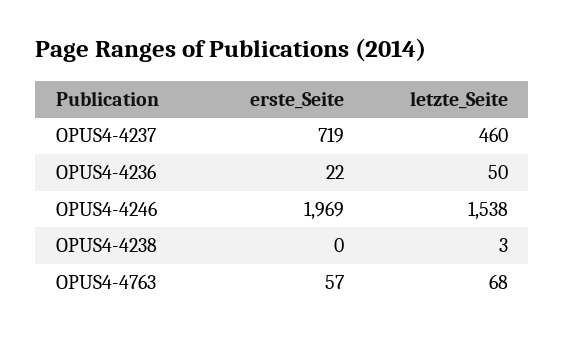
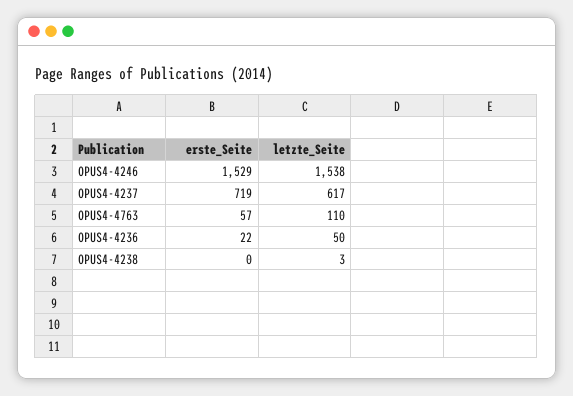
letzte_Seite, OPUS4-4237: 460 -> 617
erste_Seite, OPUS4-4246: 1969 -> 1529
letzte_Seite, OPUS4-4763: 68 -> 110

